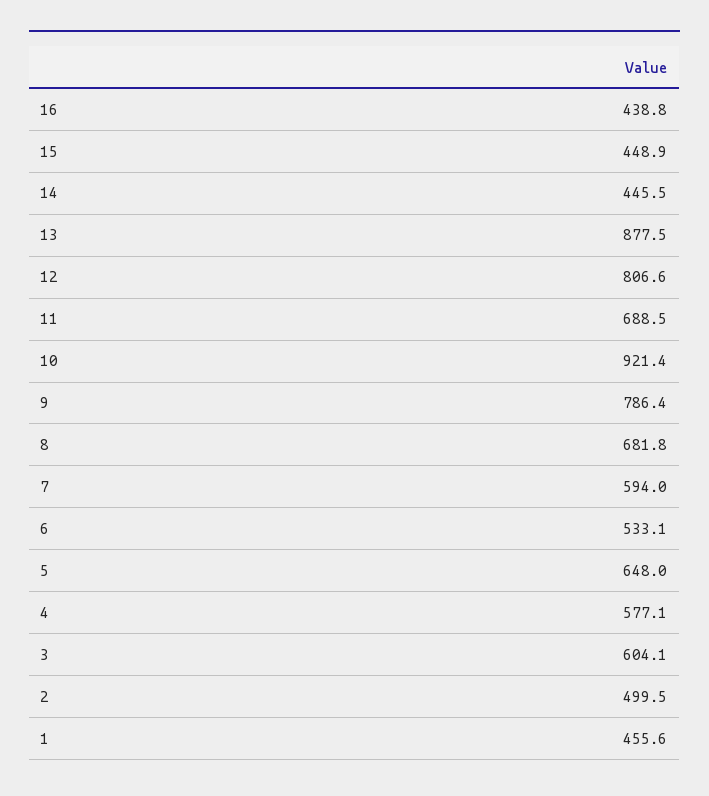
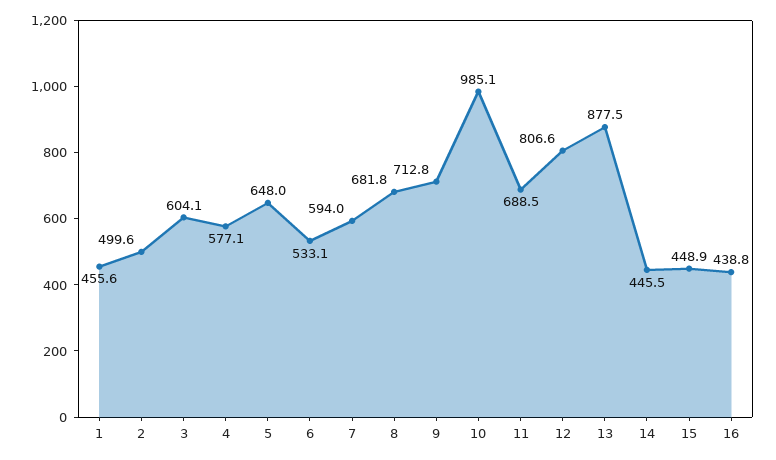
10: 921.4 -> 985.1
9: 786.4 -> 712.8
2: 499.5 -> 499.6

